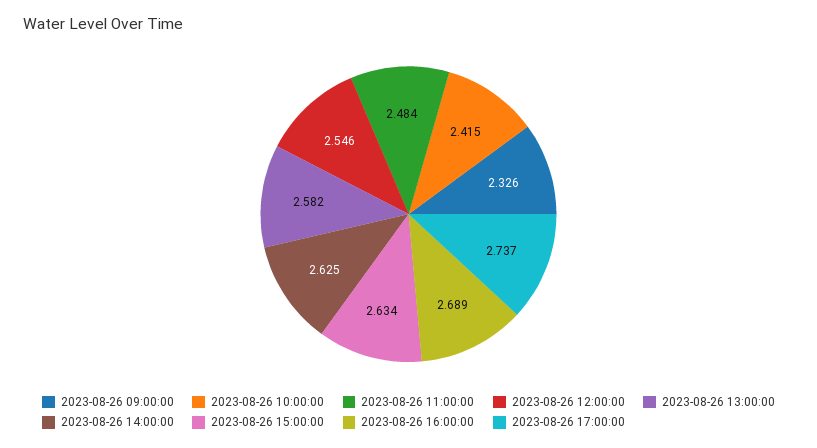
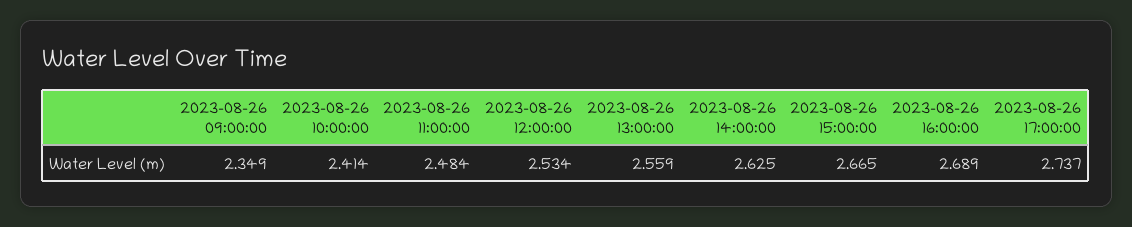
2023-08-26 09:00:00: 2.326 -> 2.349
2023-08-26 10:00:00: 2.415 -> 2.414
2023-08-26 12:00:00: 2.546 -> 2.534
2023-08-26 13:00:00: 2.582 -> 2.559
2023-08-26 15:00:00: 2.634 -> 2.665

